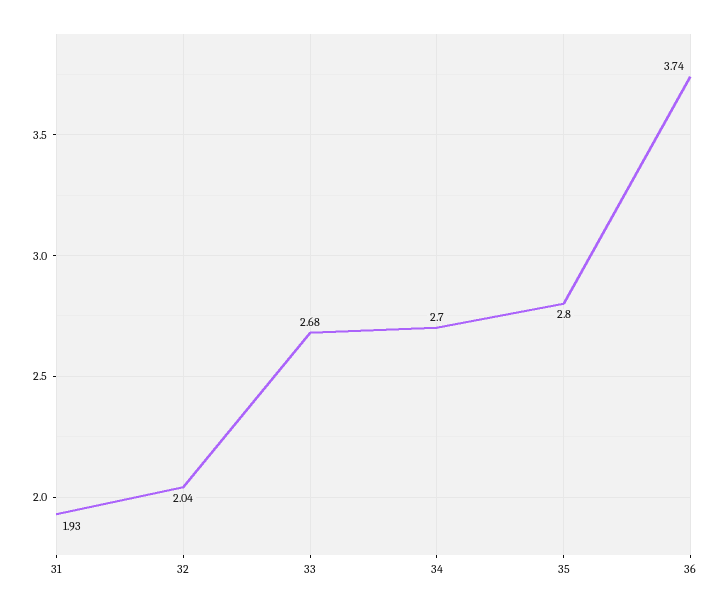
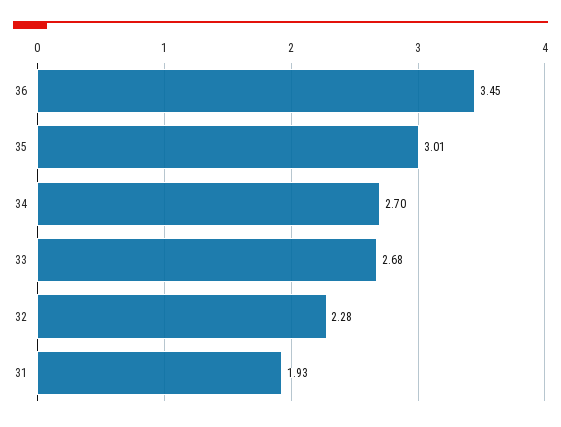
32: 2.04 -> 2.28
35: 2.8 -> 3.01
36: 3.74 -> 3.45

